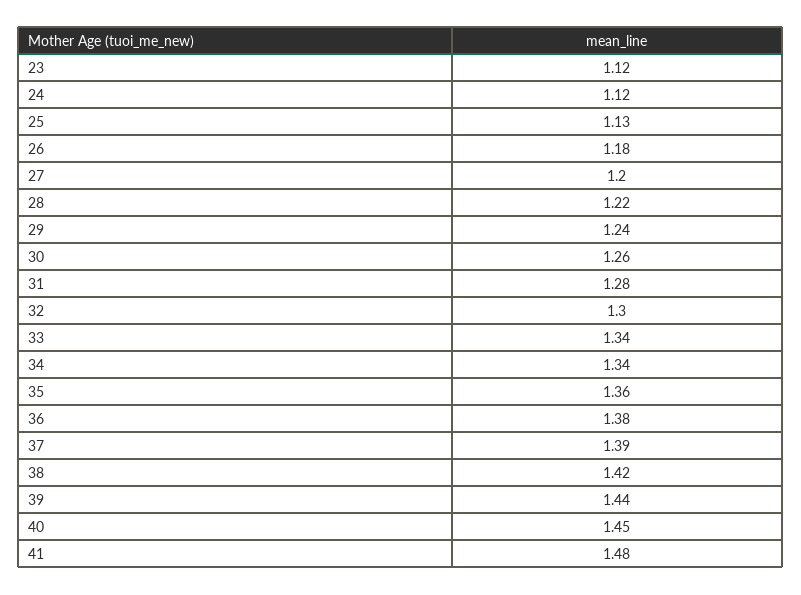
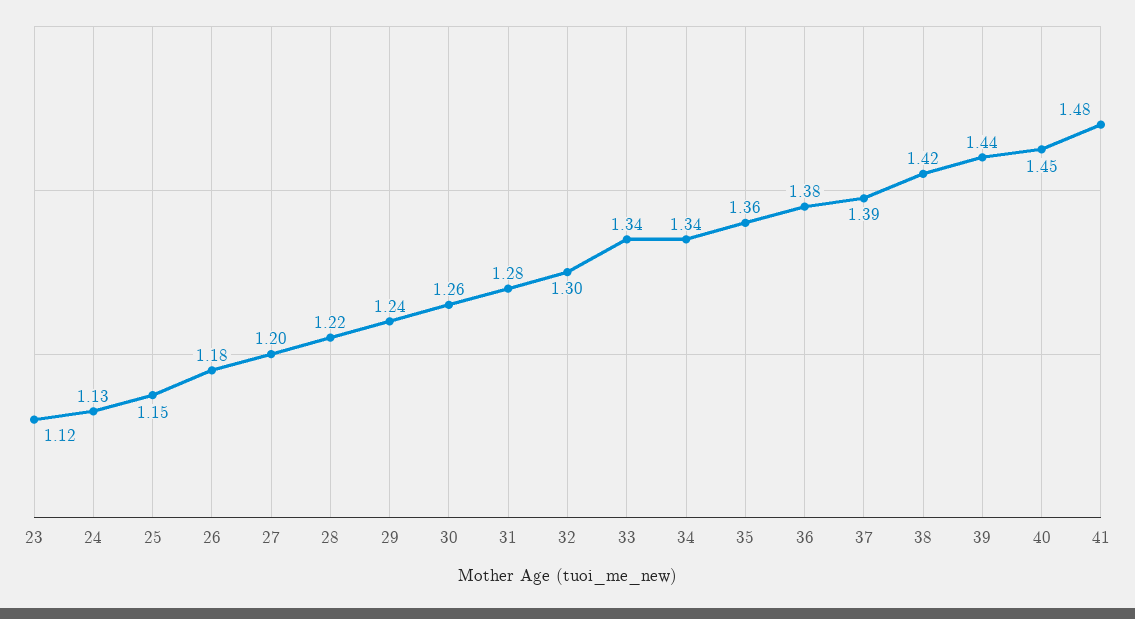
24: 1.12 -> 1.13
25: 1.13 -> 1.15

